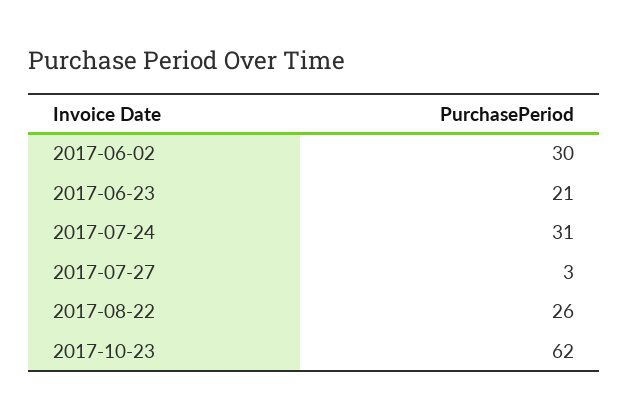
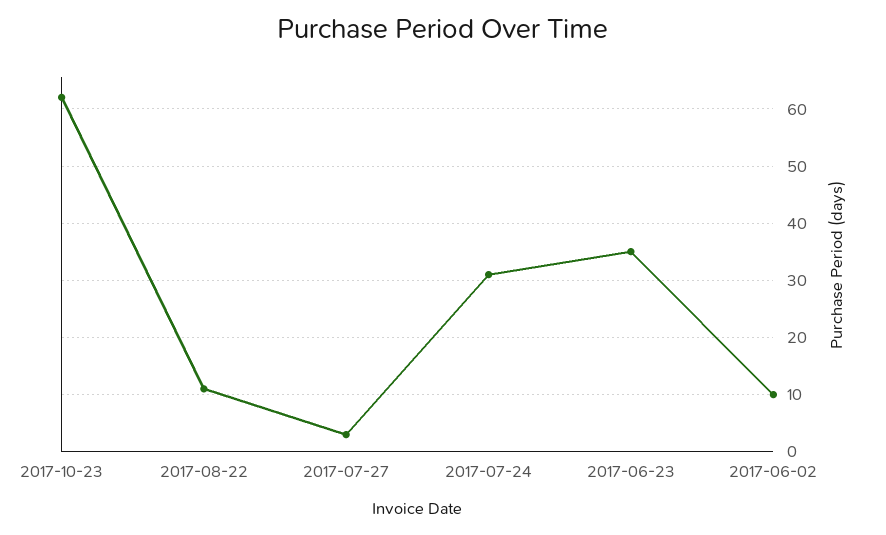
2017-06-02: 30 -> 10
2017-06-23: 21 -> 35
2017-08-22: 26 -> 10

